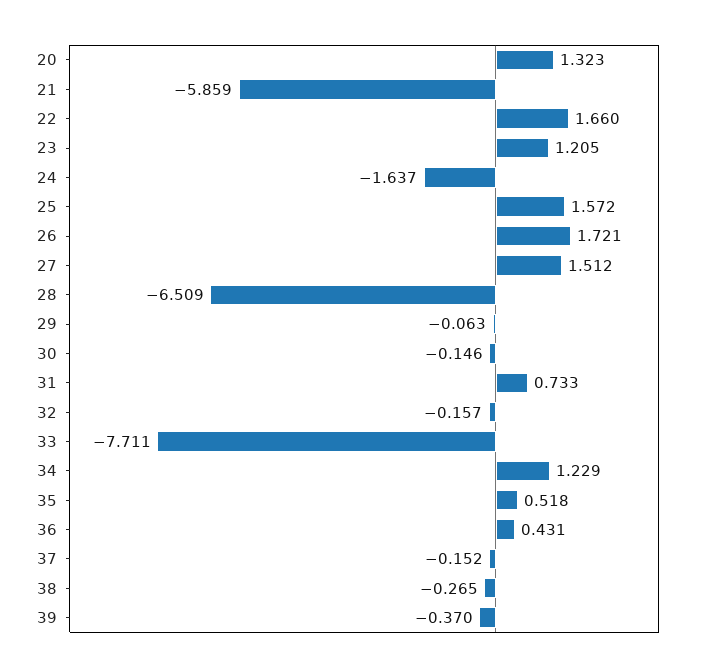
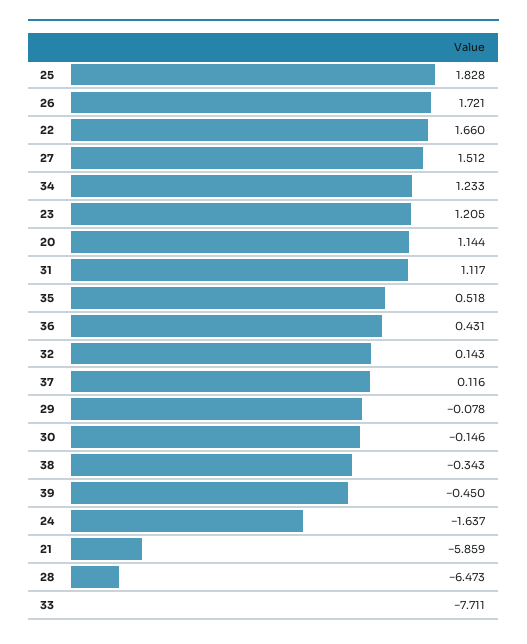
20: 1.323 -> 1.144
25: 1.572 -> 1.828
28: -6.509 -> -6.473
29: -0.063 -> -0.078
31: 0.733 -> 1.117
32: -0.157 -> 0.143
34: 1.229 -> 1.233
37: -0.152 -> 0.116
38: -0.265 -> -0.343
39: -0.37 -> -0.45

